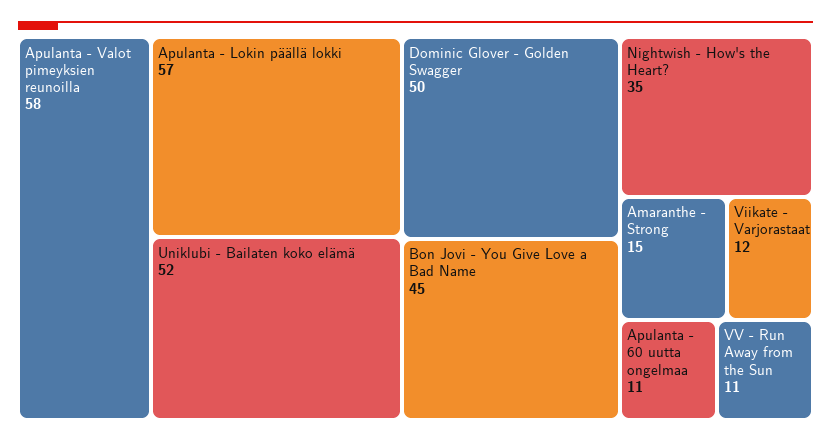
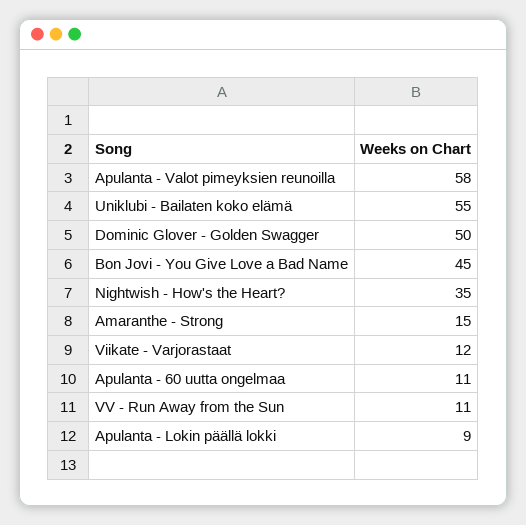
Apulanta - Lokin päällä lokki: 57 -> 9
Uniklubi - Bailaten koko elämä: 52 -> 55

